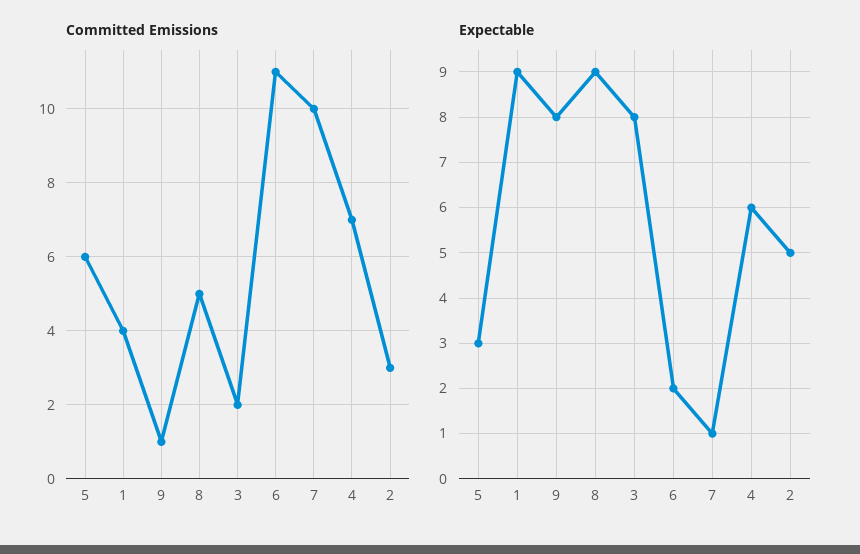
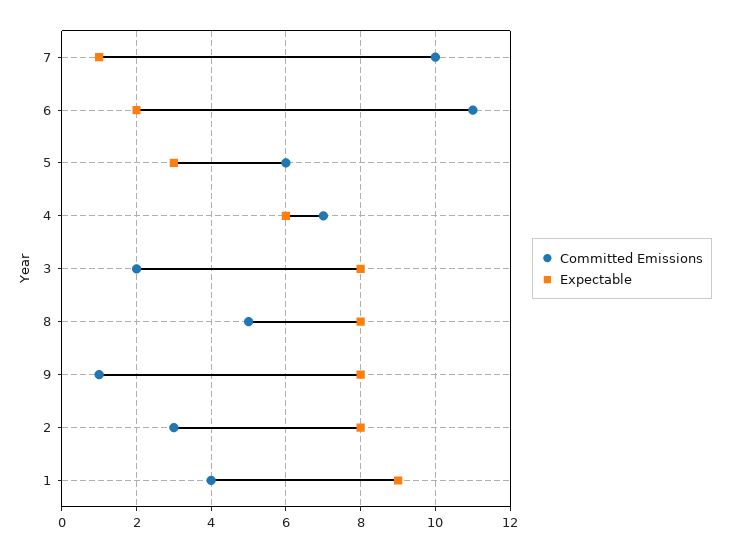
Expectable, 8: 9 -> 8
Expectable, 2: 5 -> 8

